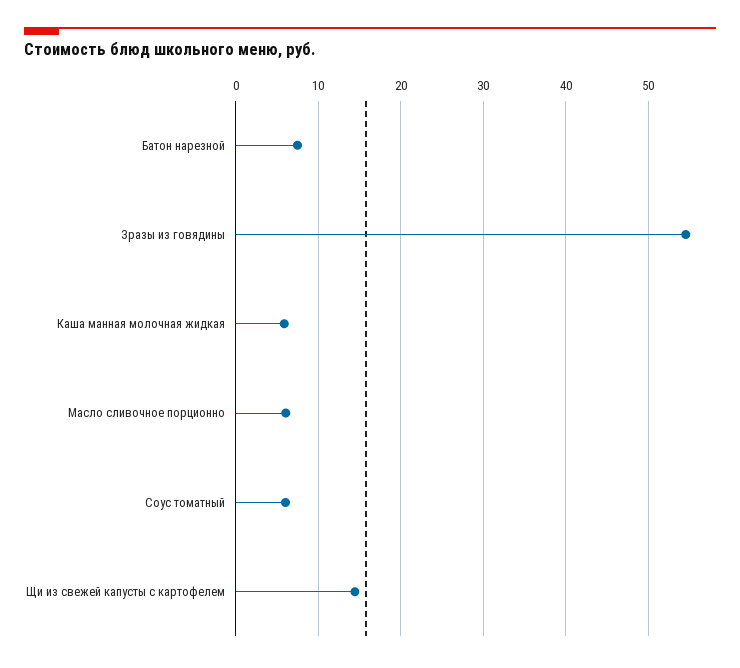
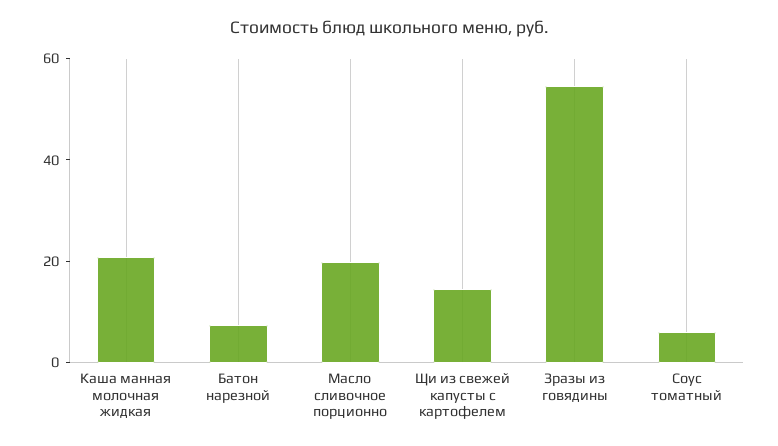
Каша манная молочная жидкая: 6 -> 20
Масло сливочное порционно: 6 -> 20

